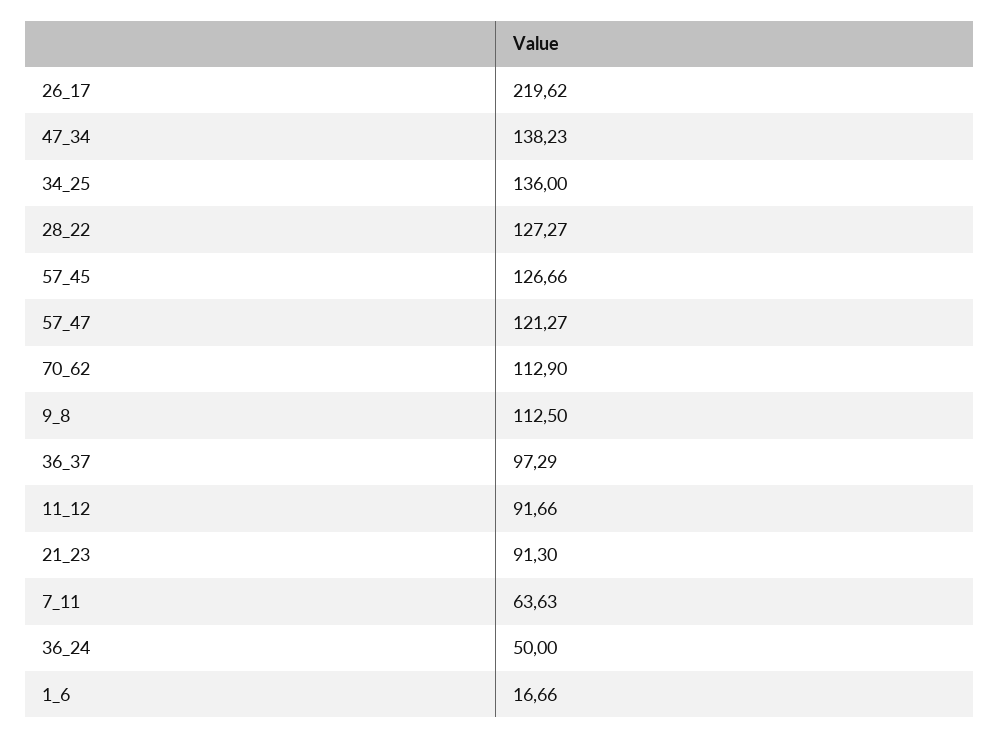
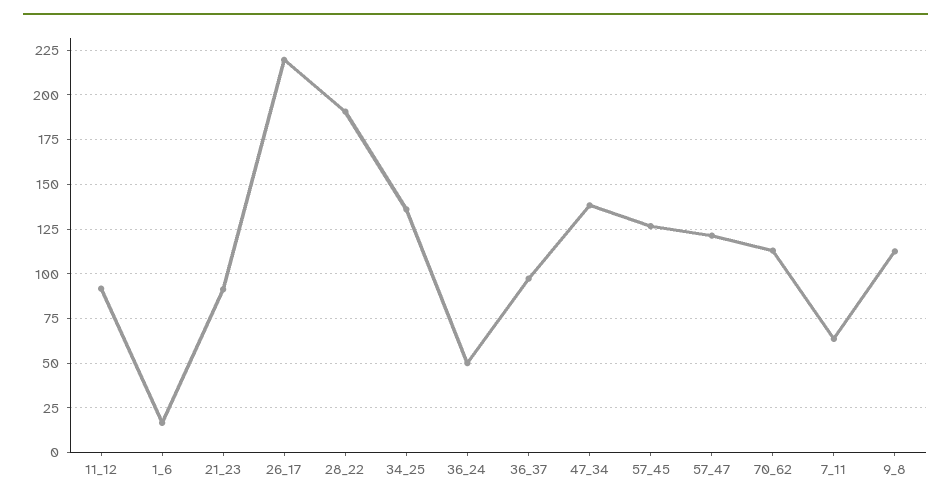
28_22: 127.27 -> 190

